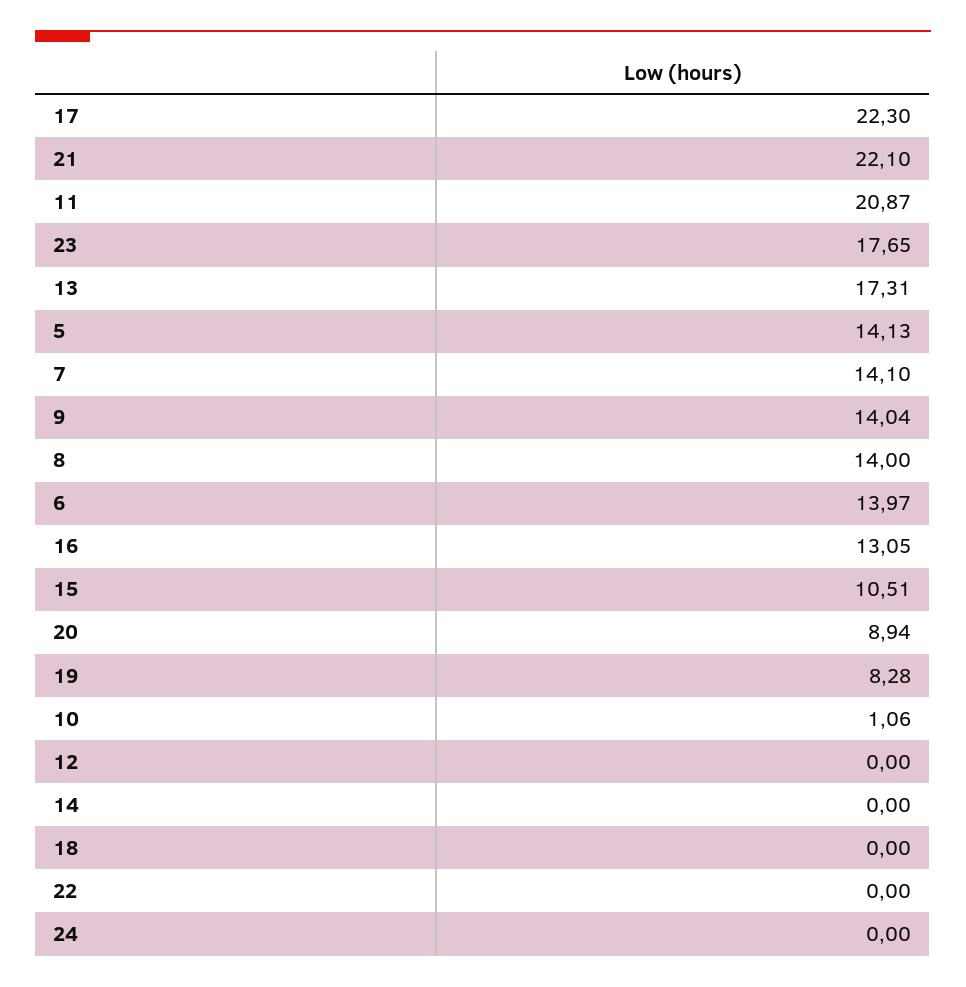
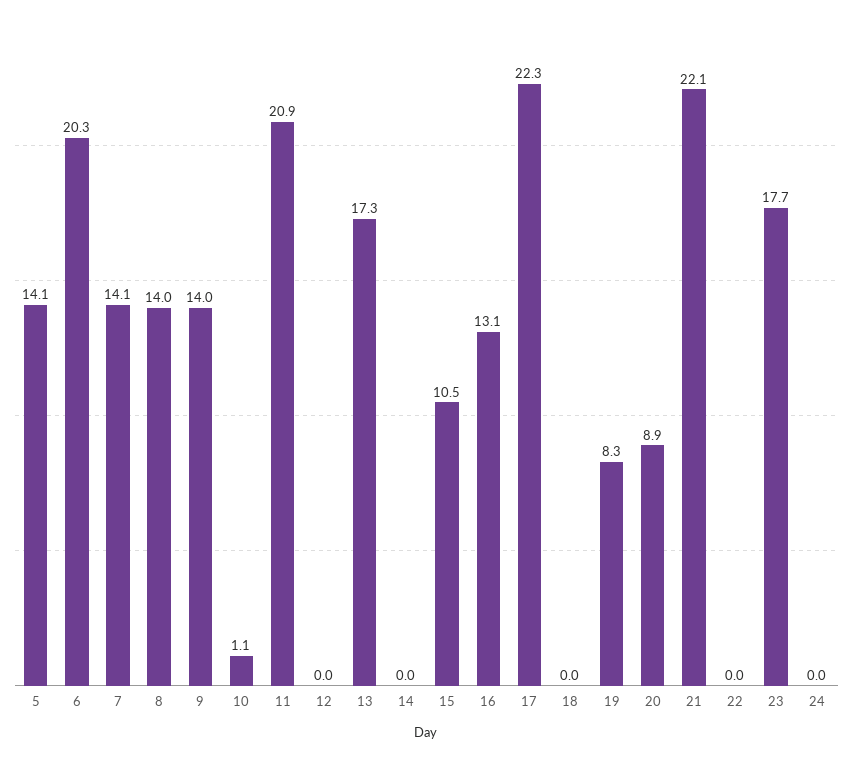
6: 13.97 -> 20.3

